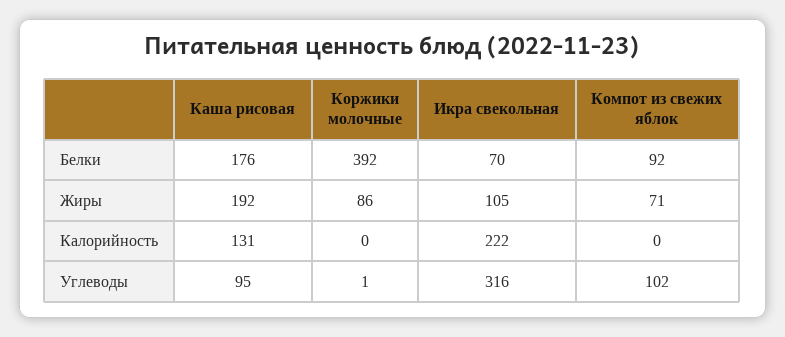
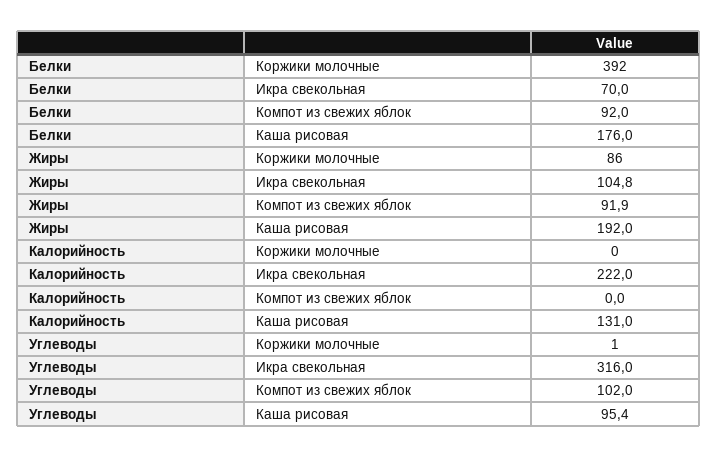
Компот из свежих яблок, Жиры: 71 -> 91.9

